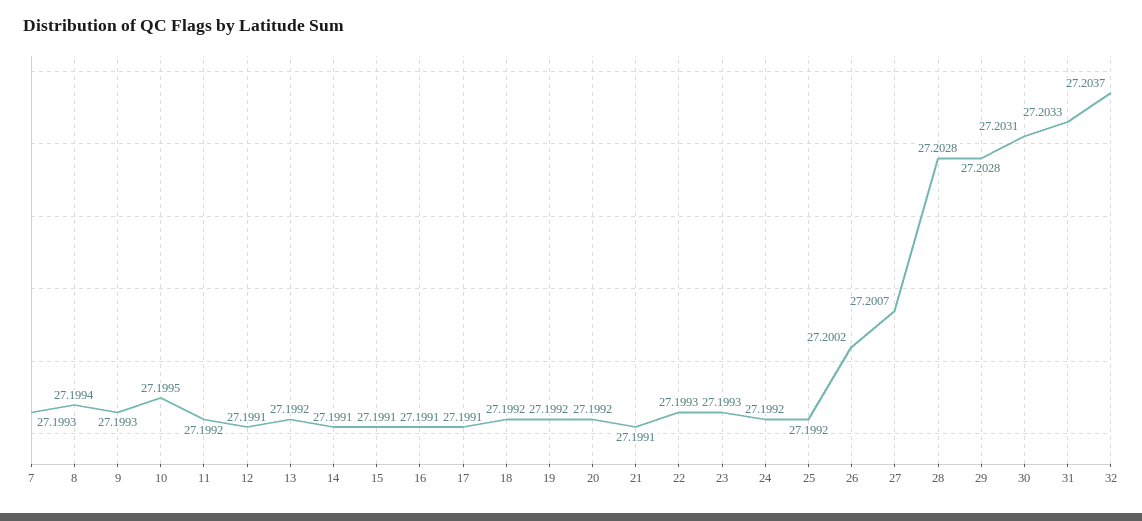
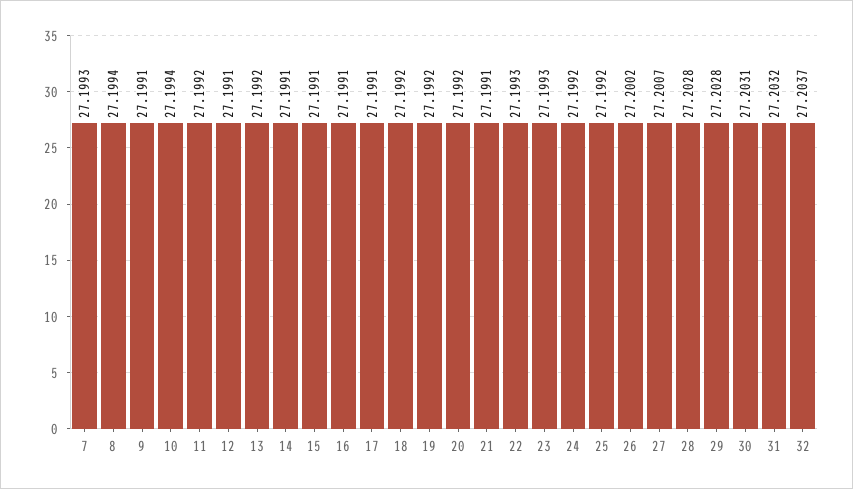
9: 27.1993 -> 27.1991
10: 27.1995 -> 27.1994
31: 27.2033 -> 27.2032

